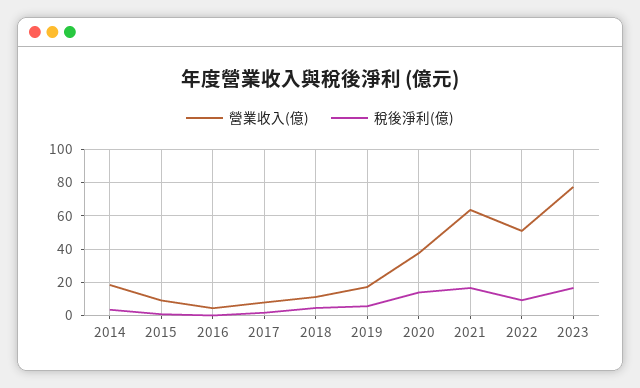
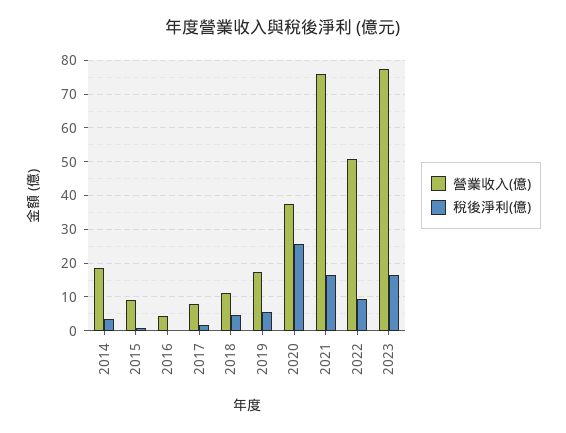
稅後淨利(億), 2020: 15 -> 26
營業收入(億), 2021: 65 -> 76

